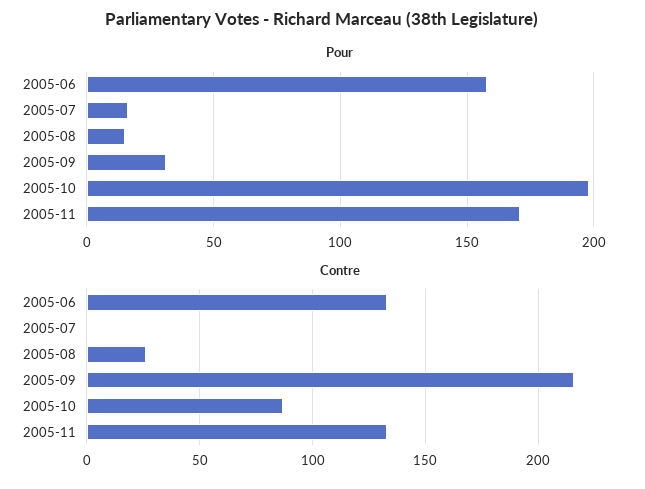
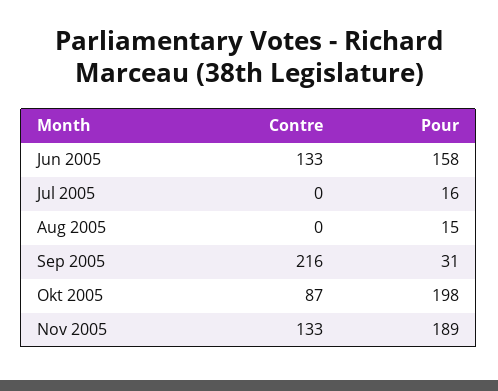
Pour, 2005-11: 170 -> 189
Contre, 2005-08: 25 -> 0

